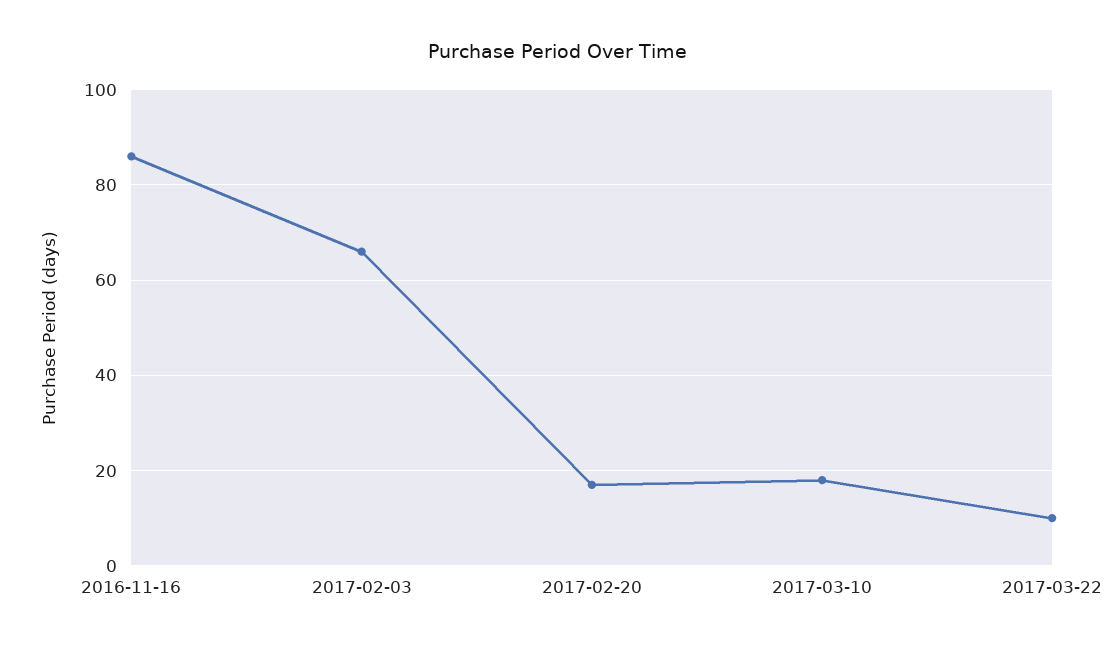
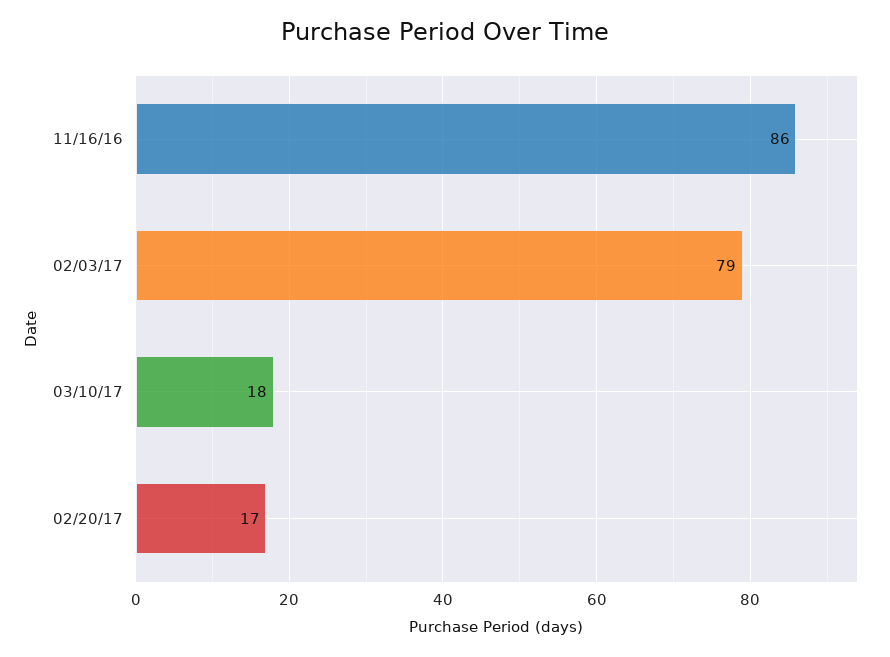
2017-02-03: 65 -> 79
2017-03-22: 10 -> none

